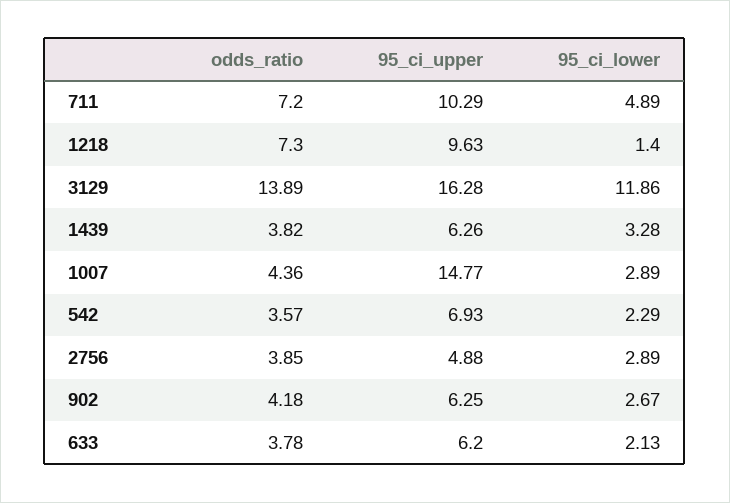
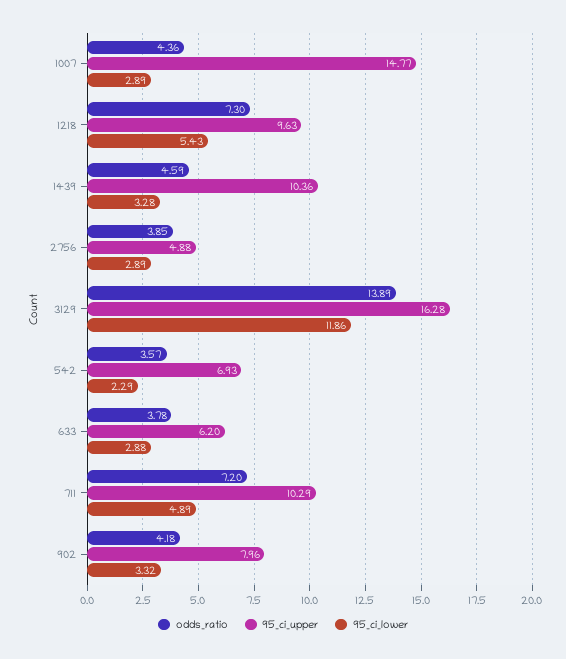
95_ci_lower, 1218: 1.4 -> 5.43
odds_ratio, 1439: 3.82 -> 4.59
95_ci_upper, 1439: 6.26 -> 10.36
95_ci_upper, 902: 6.25 -> 7.96
95_ci_lower, 902: 2.67 -> 3.32
95_ci_lower, 633: 2.13 -> 2.88

